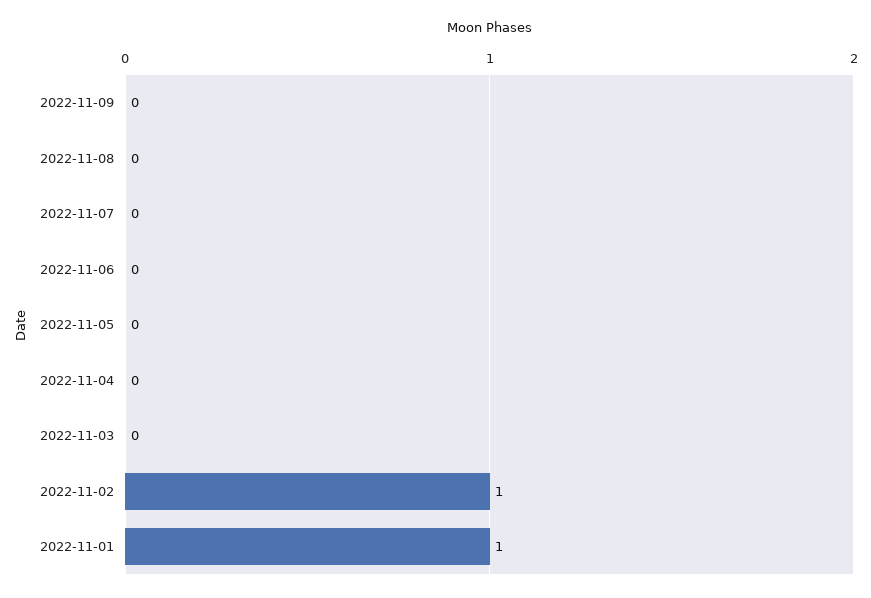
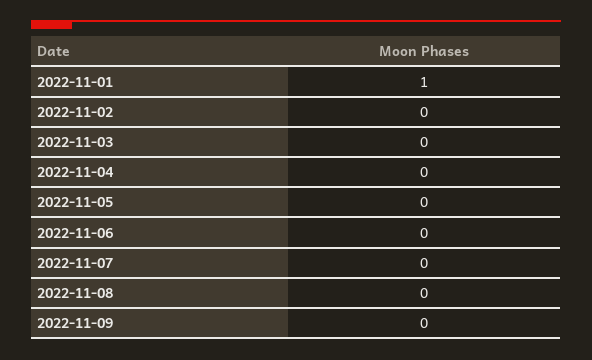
2022-11-02: 1 -> 0

